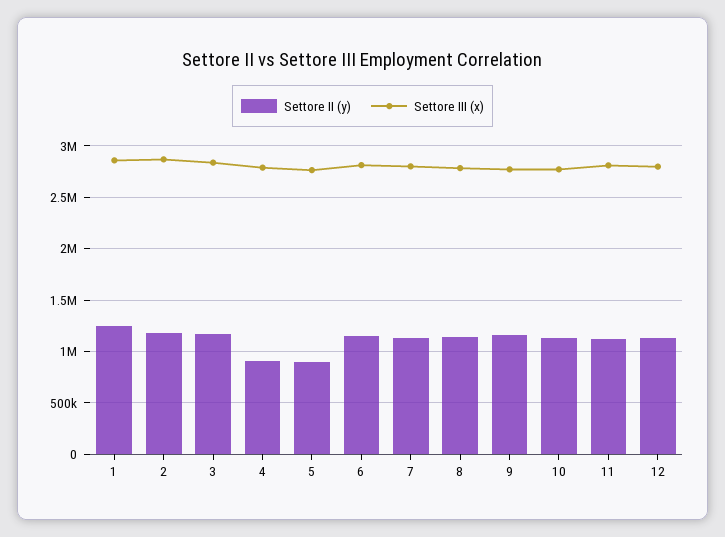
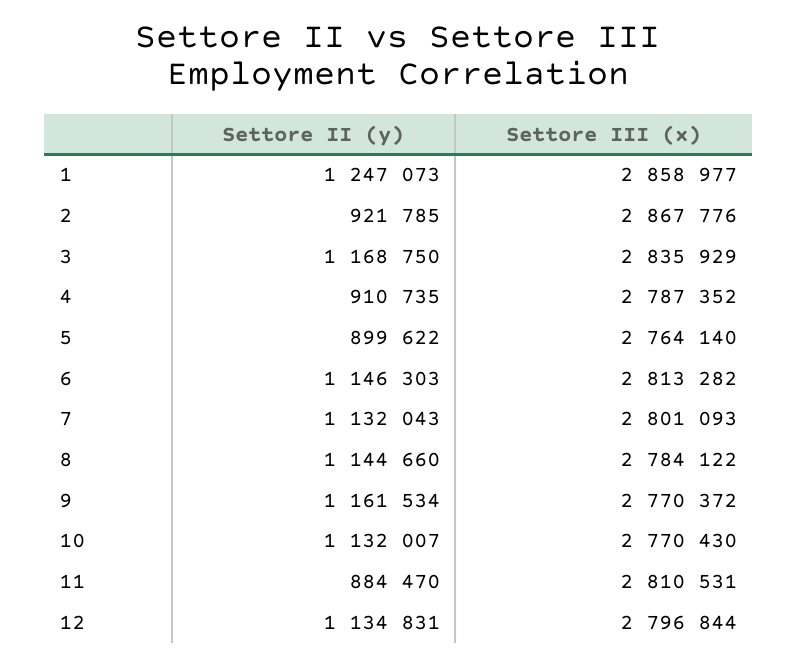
Settore II (y), 2: 1200000 -> 921785
Settore II (y), 11: 1100000 -> 884470

